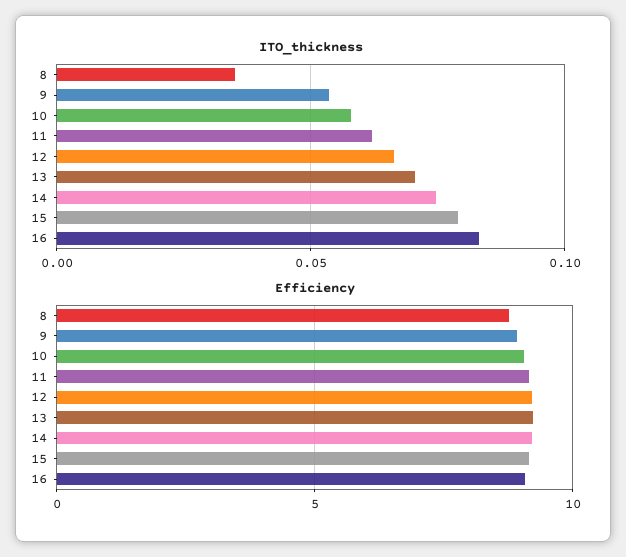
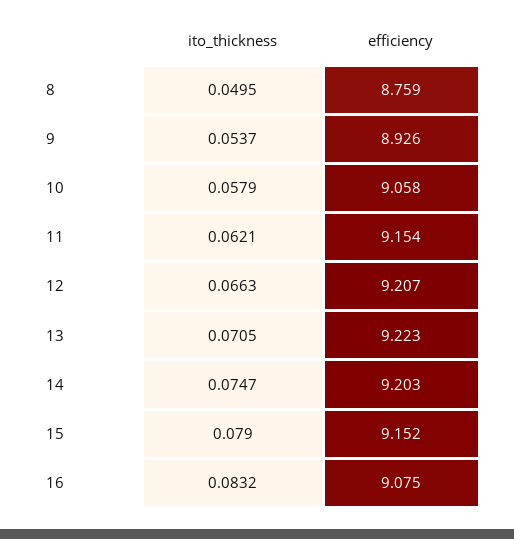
ITO_thickness, 8: 0.035 -> 0.0495

